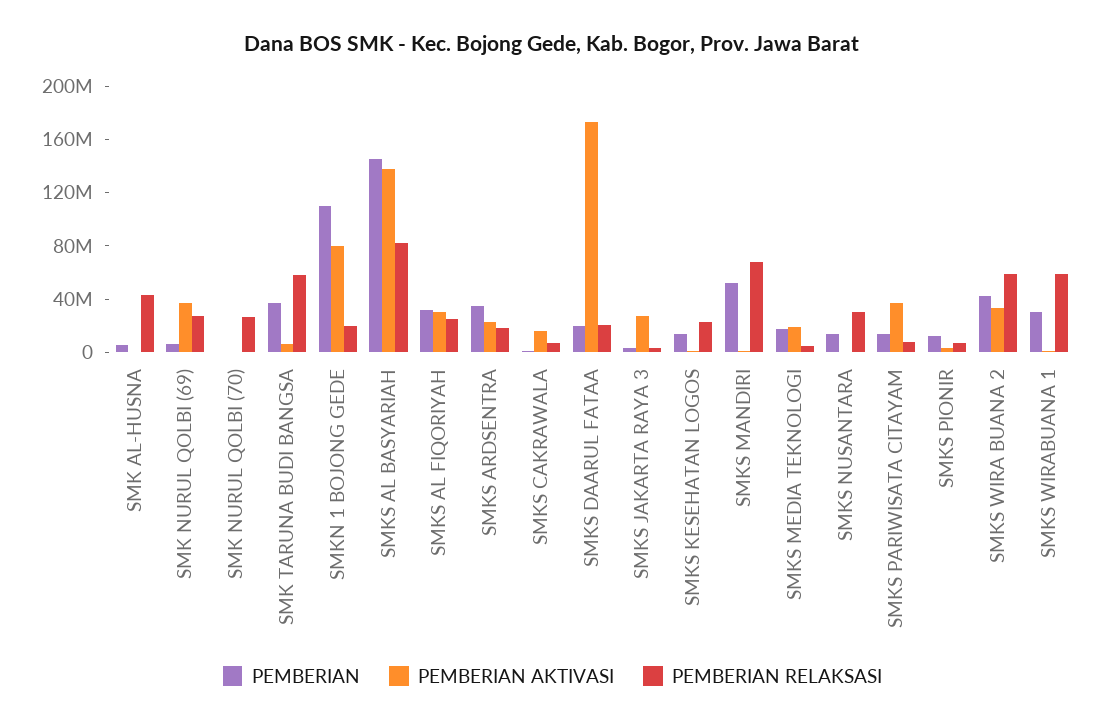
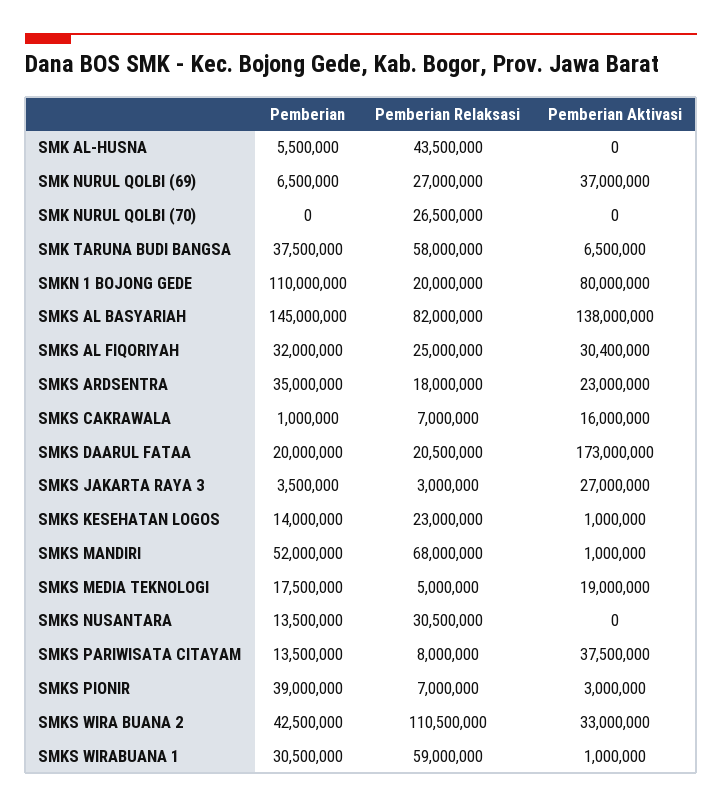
PEMBERIAN, SMKS PIONIR: 10000000 -> 39000000
PEMBERIAN RELAKSASI, SMKS WIRA BUANA 2: 60000000 -> 110500000

